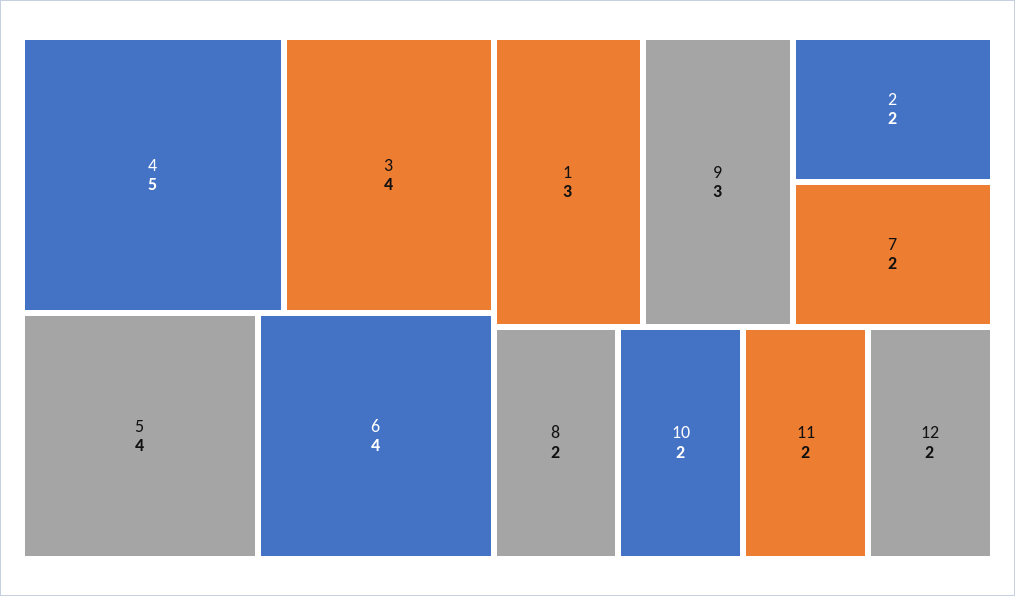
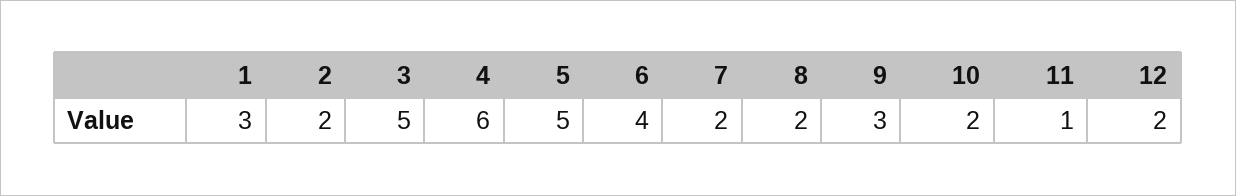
4: 5 -> 6
3: 4 -> 5
5: 4 -> 5
11: 2 -> 1

